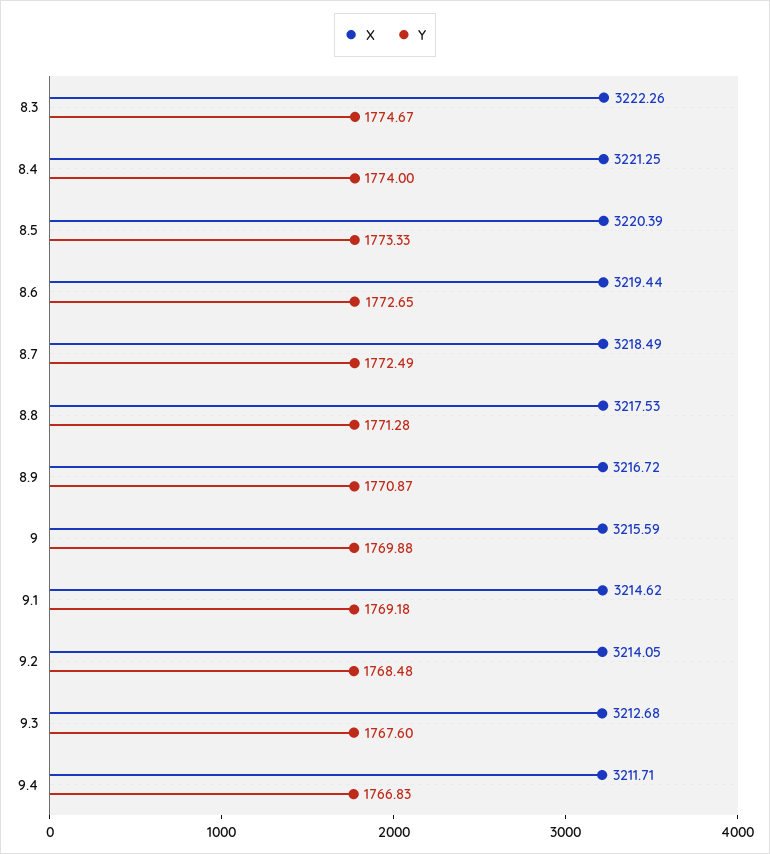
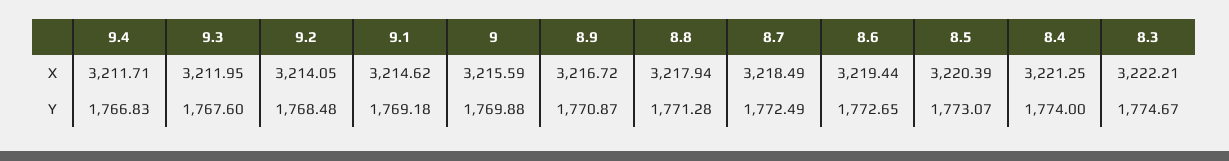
X, 8.3: 3222.26 -> 3222.21
Y, 8.5: 1773.33 -> 1773.07
X, 8.8: 3217.53 -> 3217.94
X, 9.3: 3212.68 -> 3211.95

